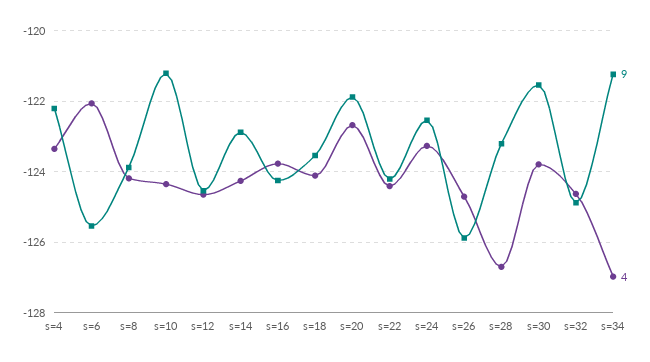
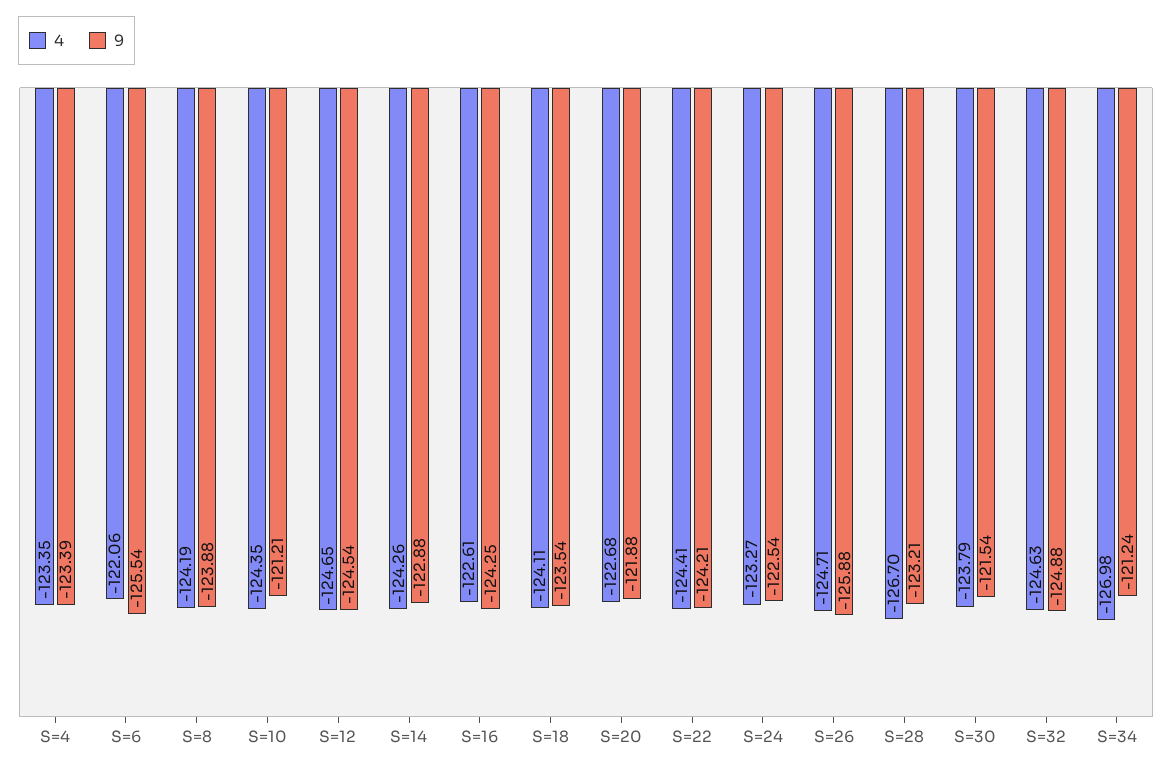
9, s=4: -122.2 -> -123.39
4, s=16: -123.8 -> -122.61

